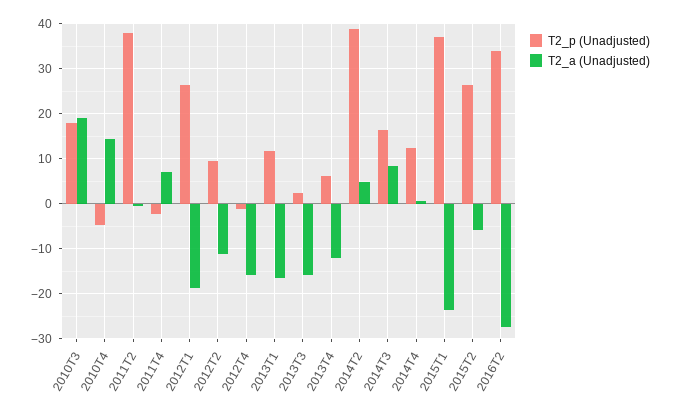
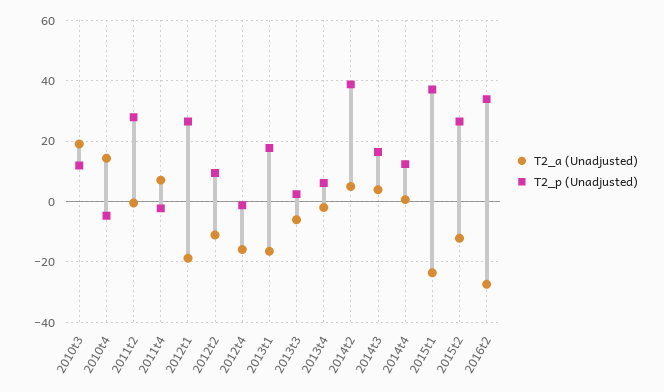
T2_p (Unadjusted), 2010T3: 18 -> 12
T2_p (Unadjusted), 2011T2: 38 -> 28
T2_p (Unadjusted), 2013T1: 12 -> 18
T2_a (Unadjusted), 2013T3: -16 -> -6
T2_a (Unadjusted), 2013T4: -12 -> -2
T2_a (Unadjusted), 2014T3: 8 -> 4
T2_a (Unadjusted), 2015T2: -6 -> -12

